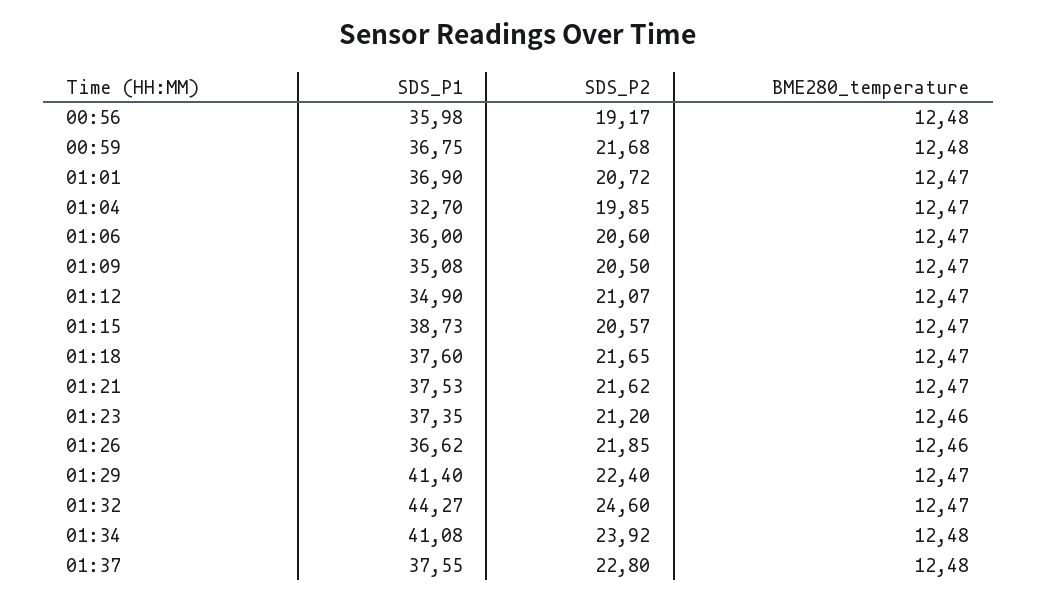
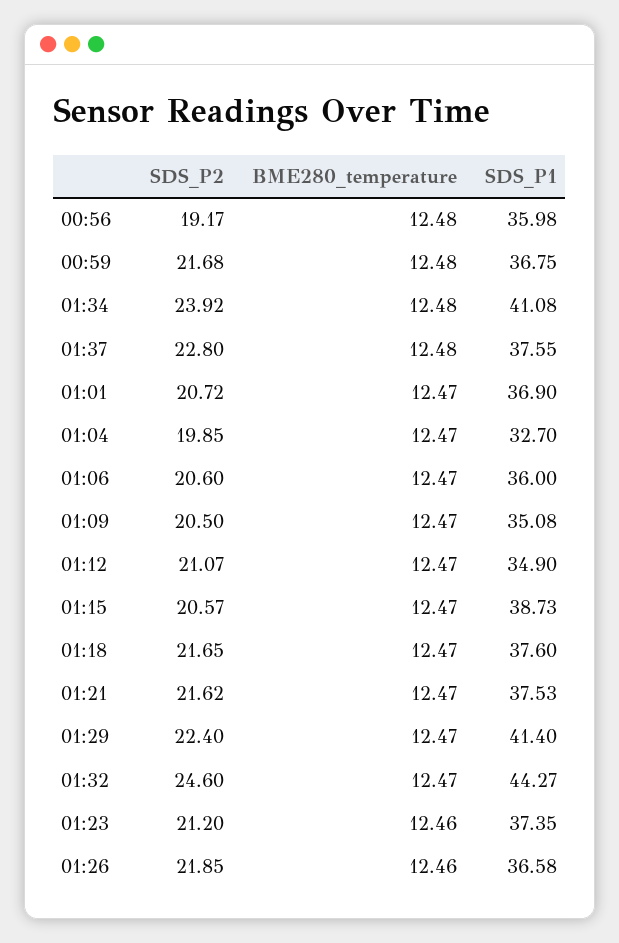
SDS_P1, 01:26: 36.62 -> 36.58

